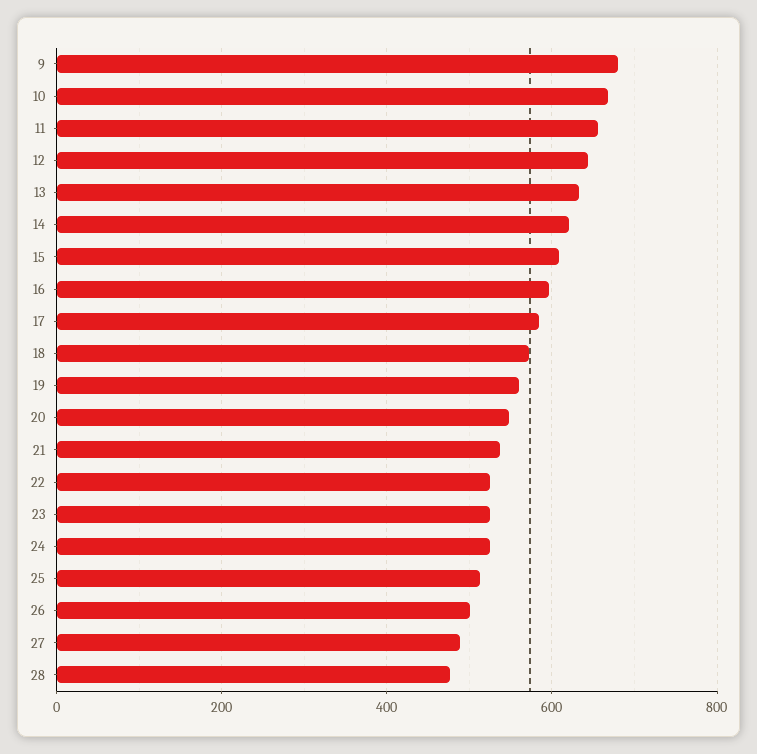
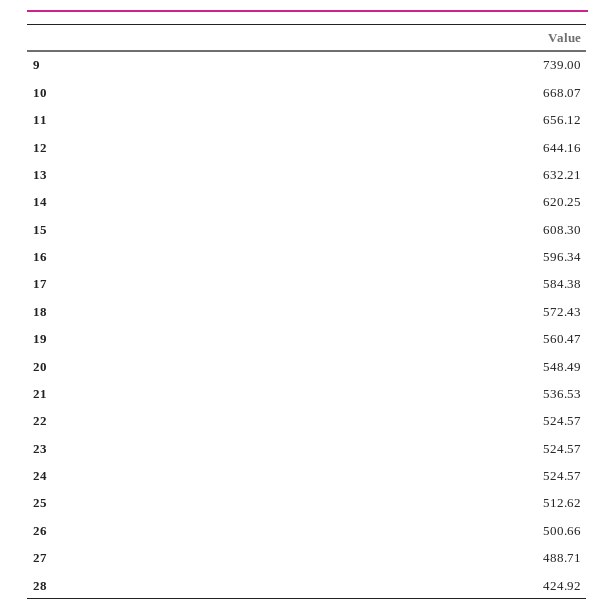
9: 680 -> 739
28: 480 -> 424.92

